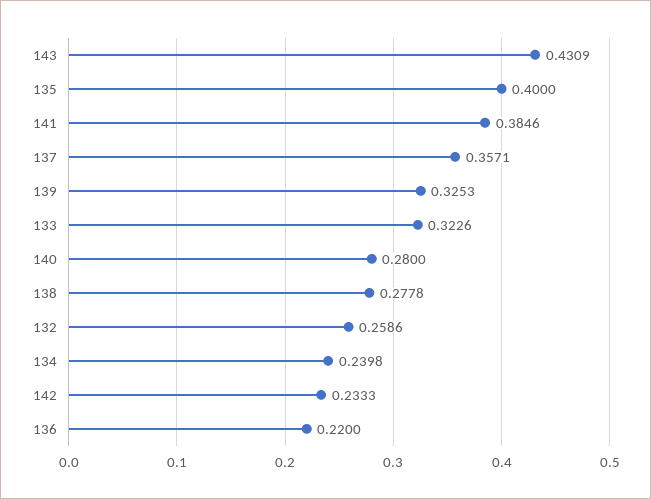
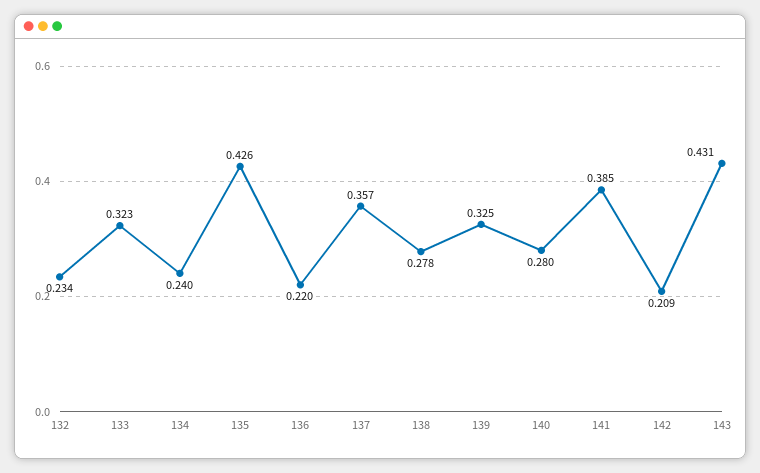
135: 0.4 -> 0.426
132: 0.2586 -> 0.234
142: 0.2333 -> 0.209

